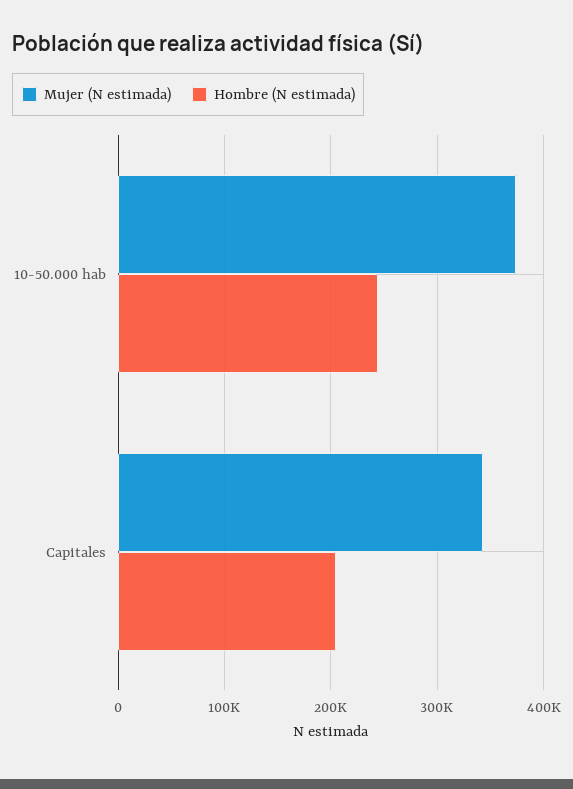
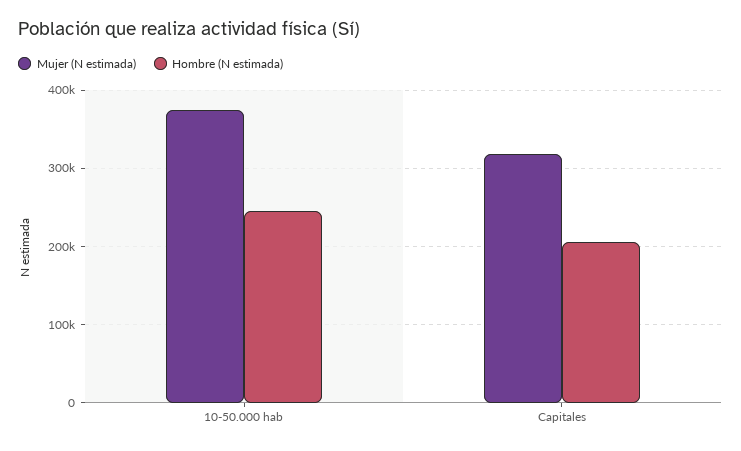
Mujer (N estimada), Capitales: 340000 -> 320000

